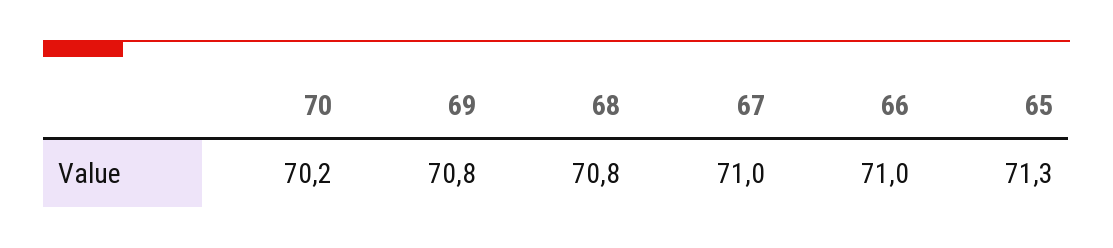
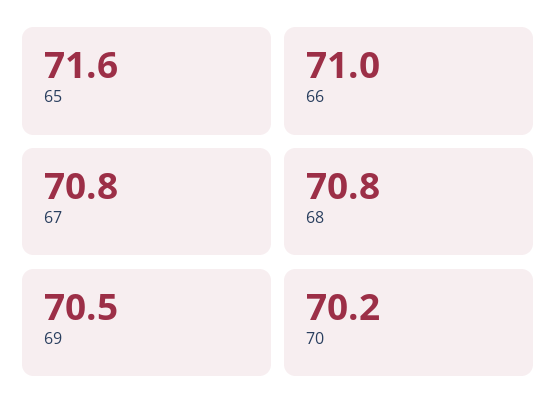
69: 70.8 -> 70.5
67: 71 -> 70.8
65: 71.3 -> 71.6

